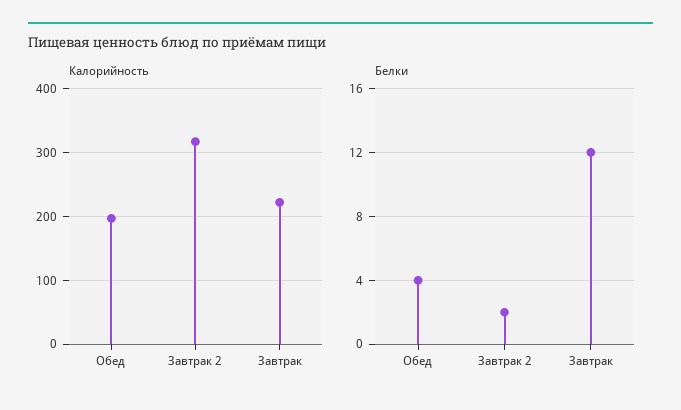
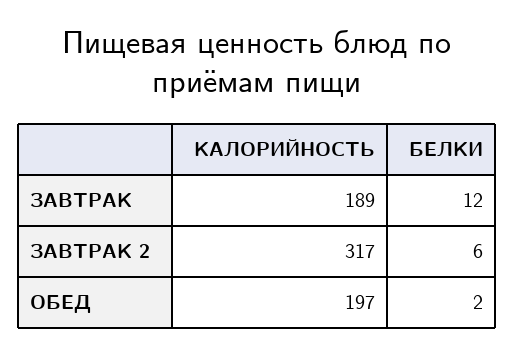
Калорийность, Завтрак: 220 -> 189
Белки, Обед: 4 -> 2
Белки, Завтрак 2: 2 -> 6

